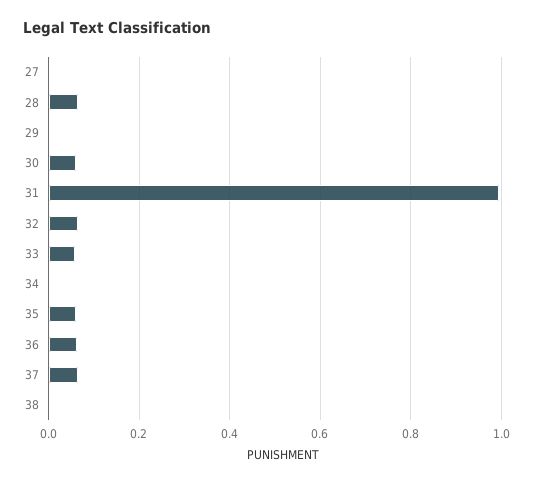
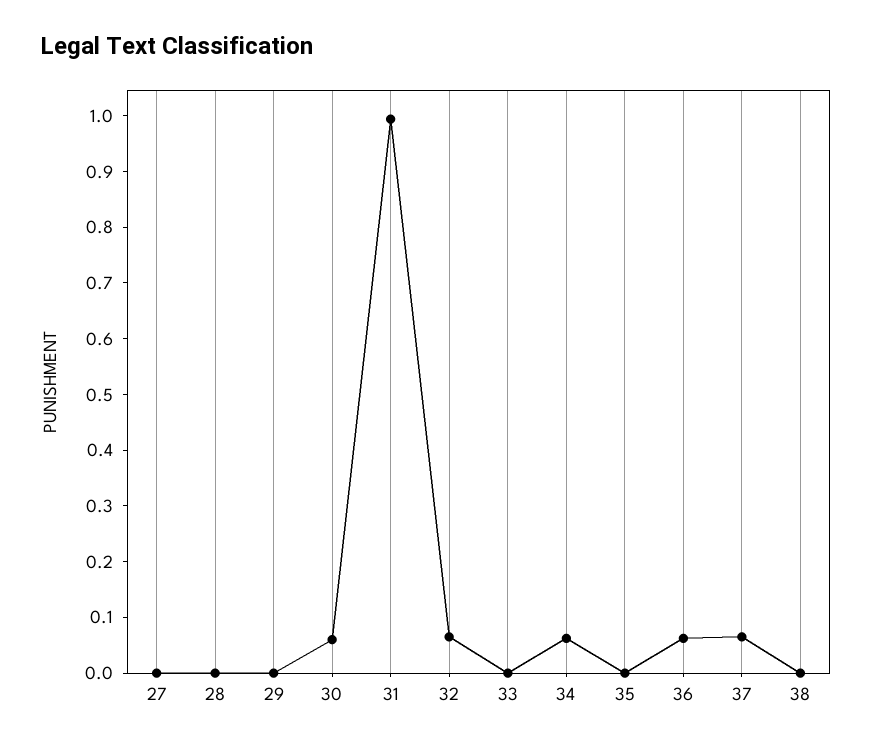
28: 0.06 -> 0
33: 0.06 -> 0
34: 0 -> 0.06
35: 0.06 -> 0

